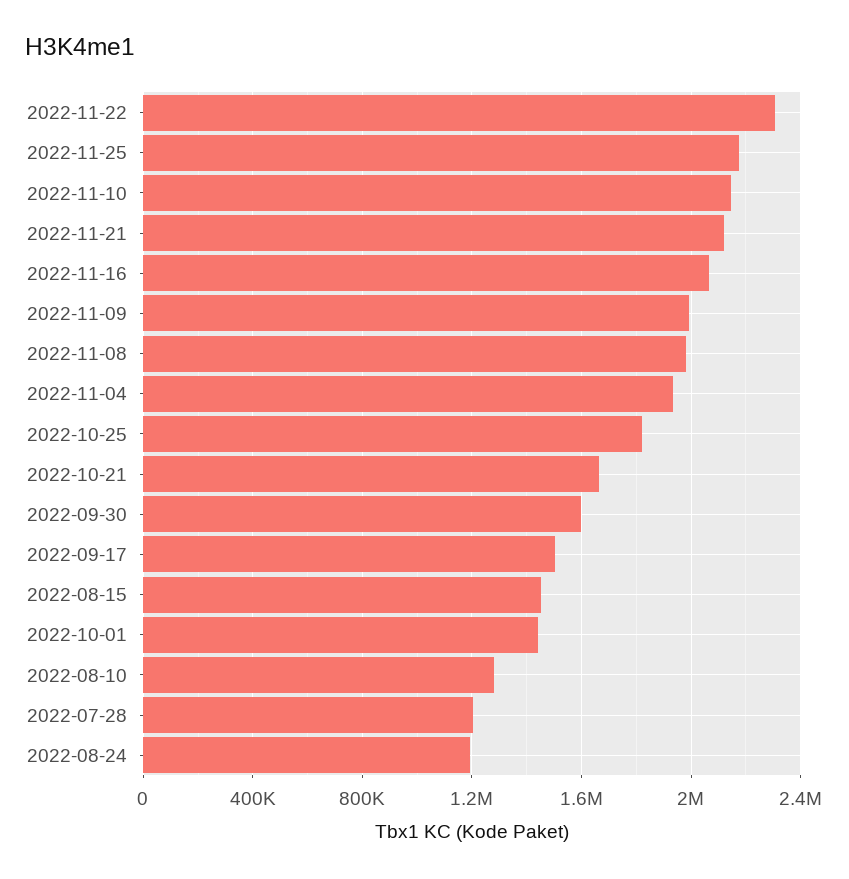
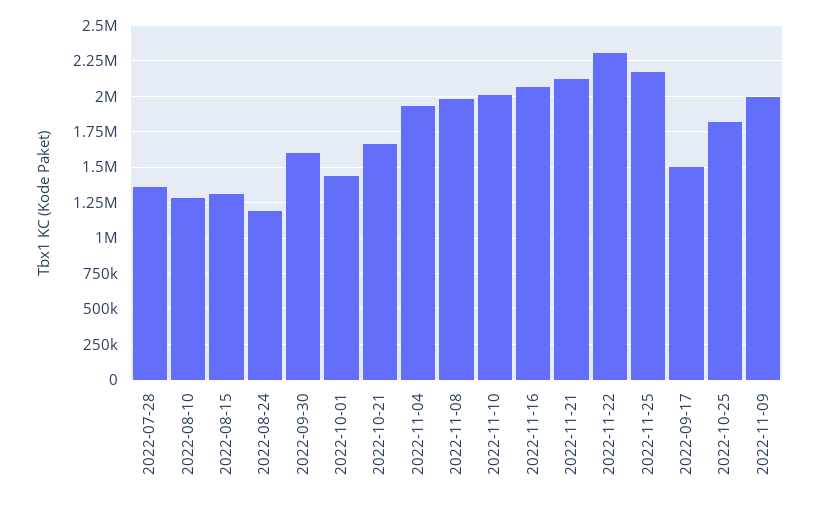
2022-11-10: 2150000 -> 2000000
2022-08-15: 1450000 -> 1300000
2022-07-28: 1200000 -> 1350000

